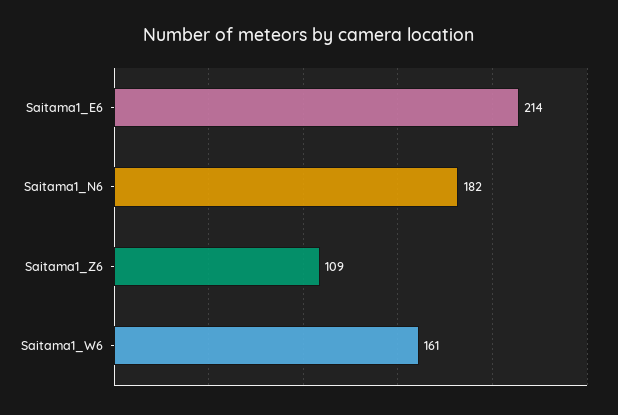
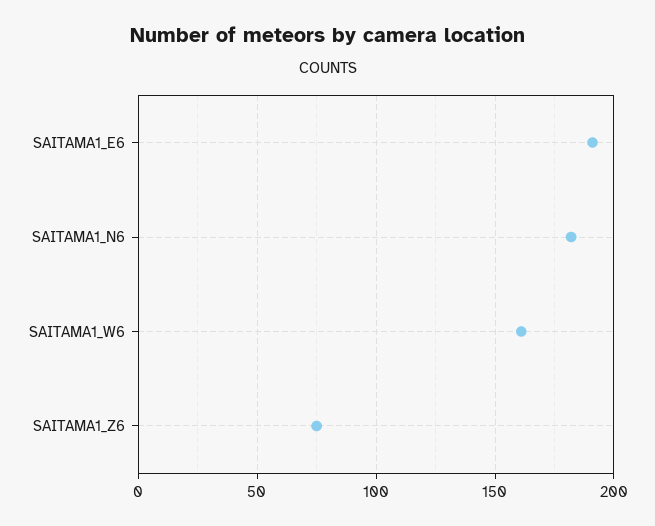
Saitama1_E6: 214 -> 190
Saitama1_Z6: 109 -> 75

